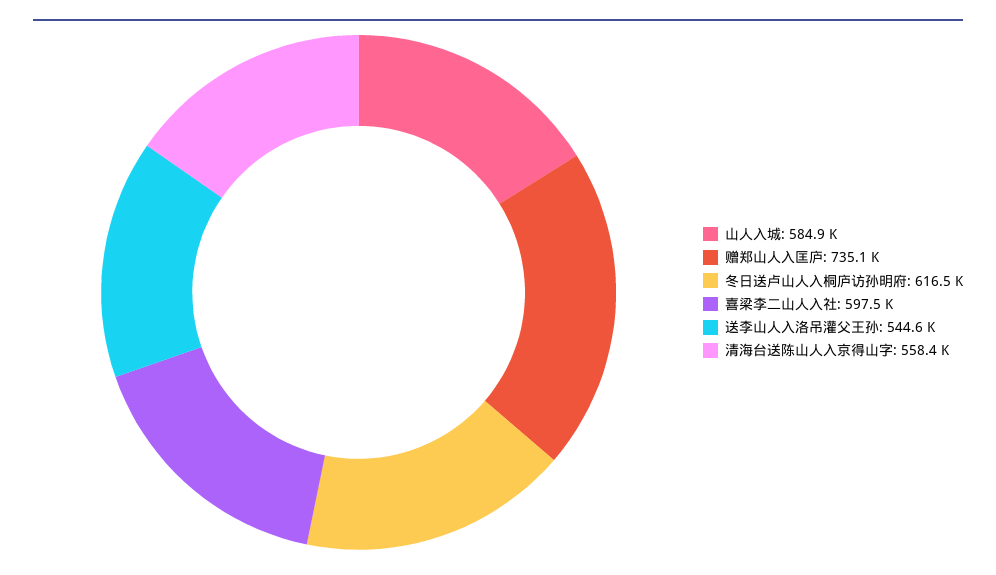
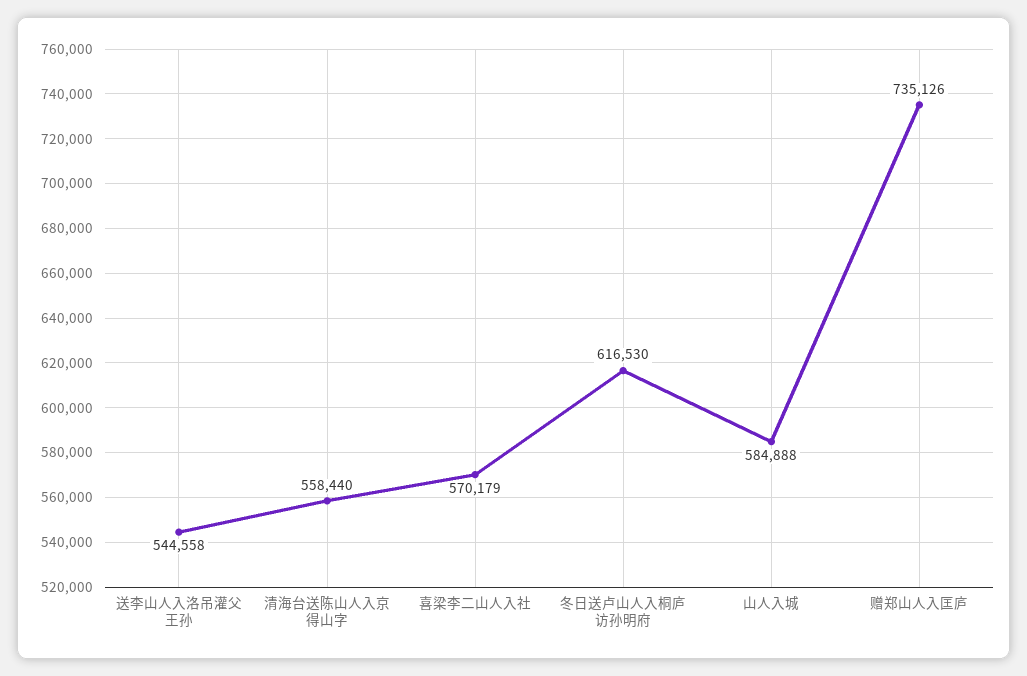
喜梁李二山人入社: 597500 -> 570179

